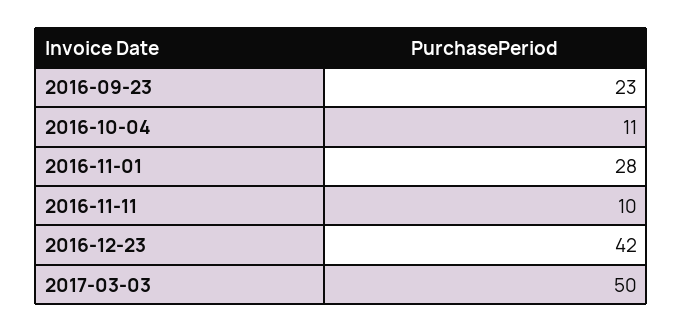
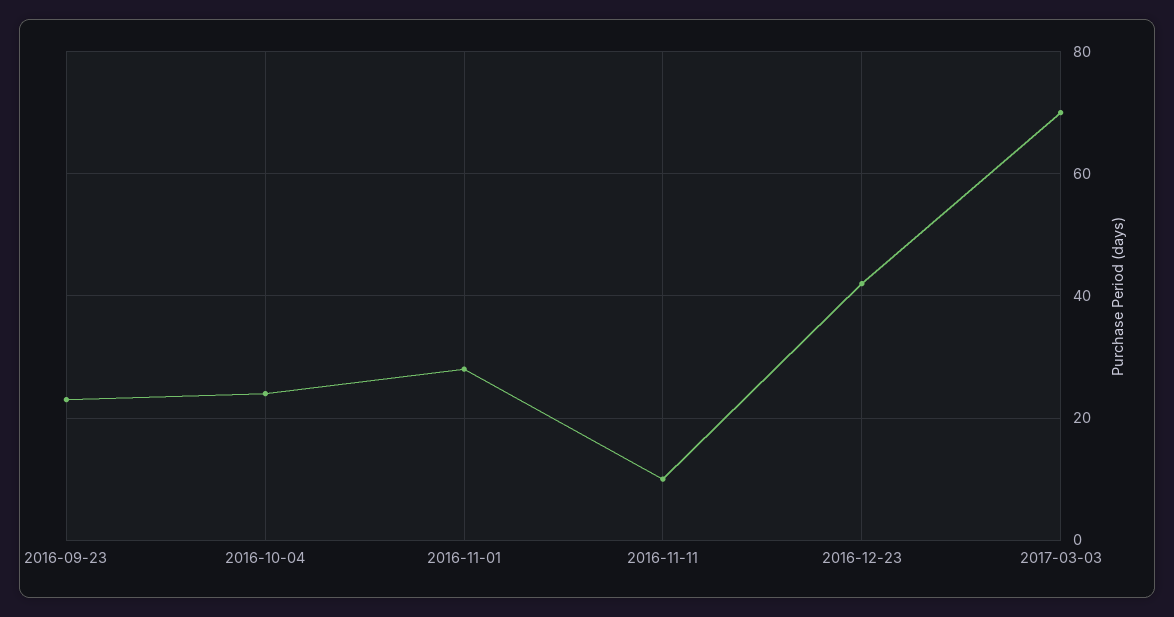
2016-10-04: 11 -> 25
2017-03-03: 50 -> 70

